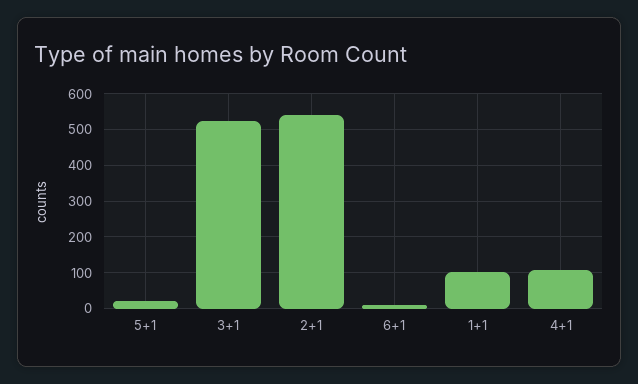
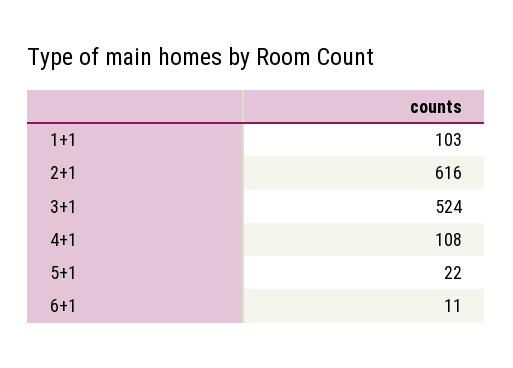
2+1: 540 -> 616

